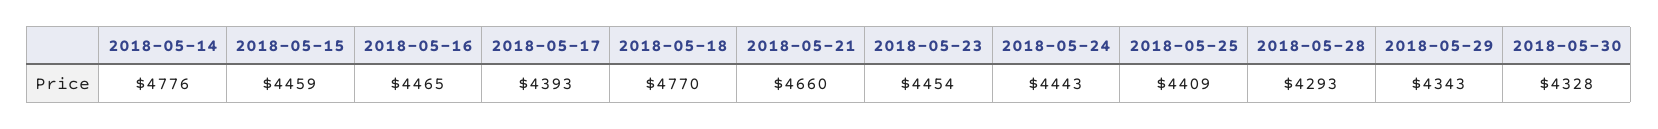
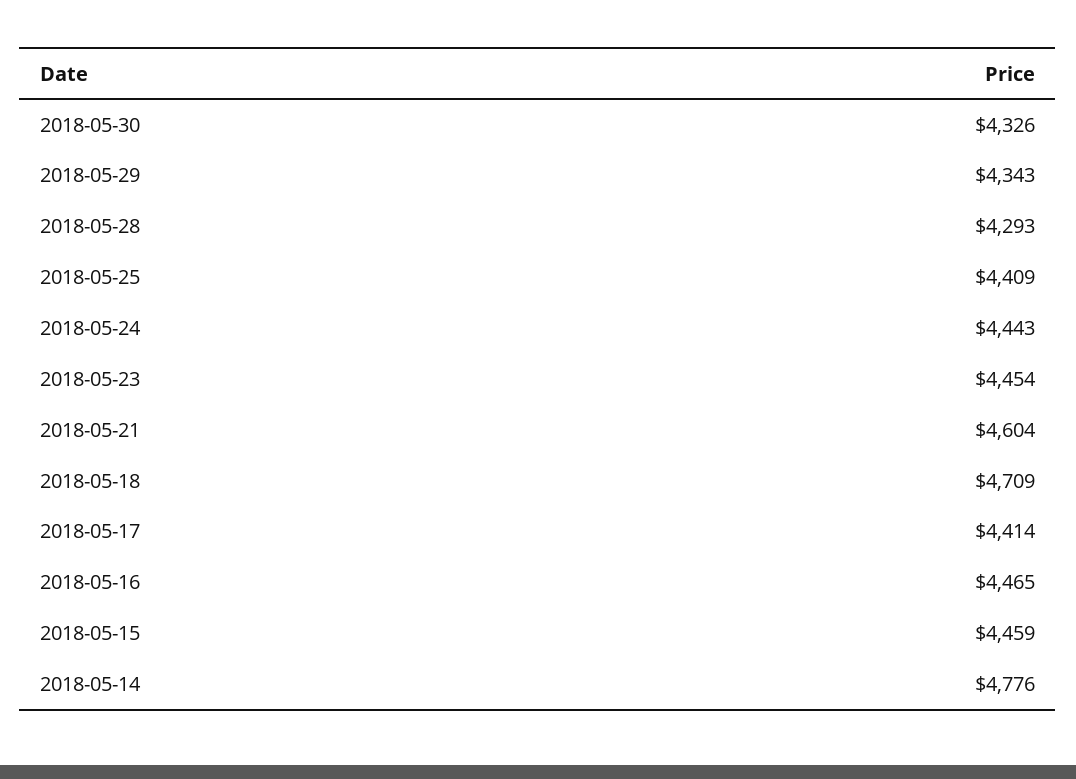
2018-05-17: 4393 -> 4414
2018-05-18: 4770 -> 4709
2018-05-21: 4660 -> 4604
2018-05-30: 4328 -> 4326

